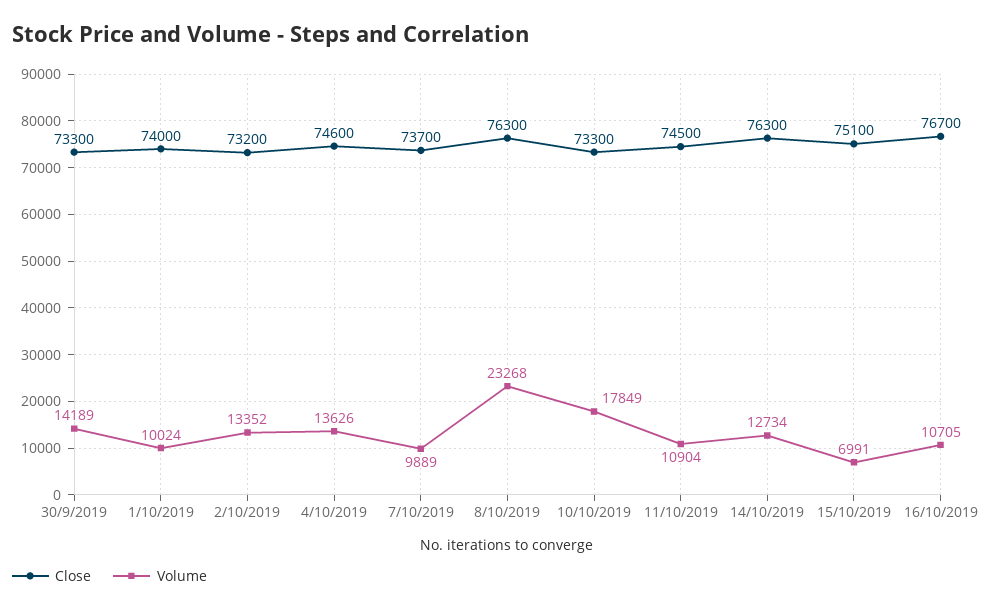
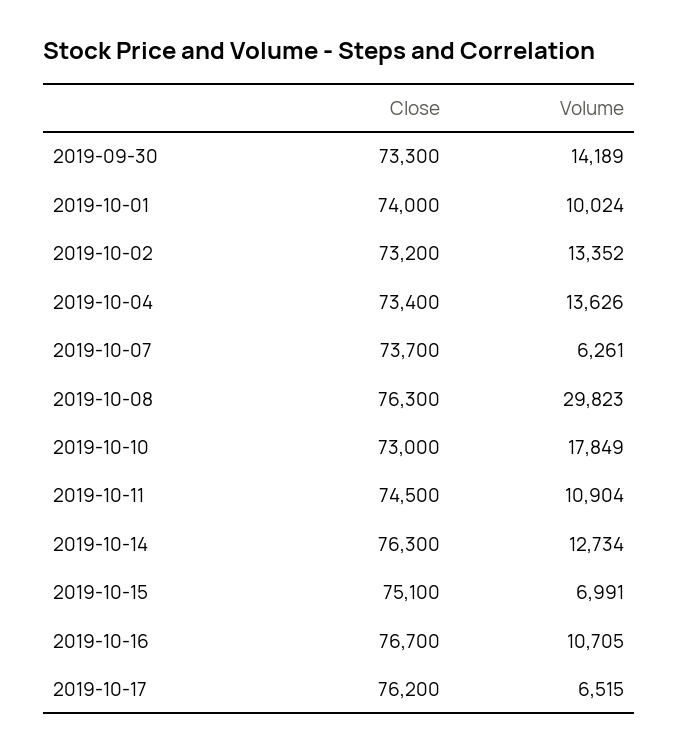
Close, 4/10/2019: 74600 -> 73400
Volume, 7/10/2019: 9889 -> 6261
Volume, 8/10/2019: 23268 -> 29823
Close, 10/10/2019: 73300 -> 73000
Close, 2019-10-17: none -> 76200
Volume, 2019-10-17: none -> 6515

